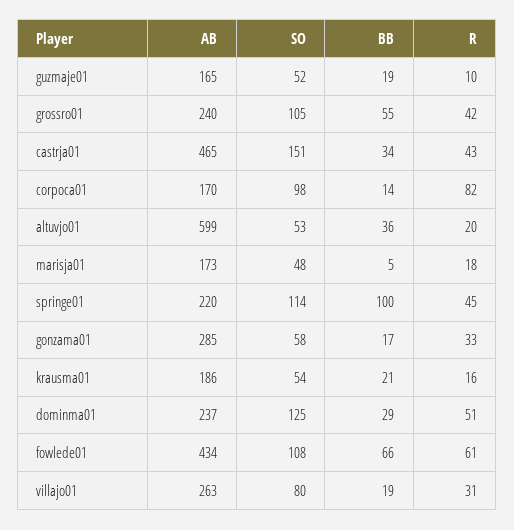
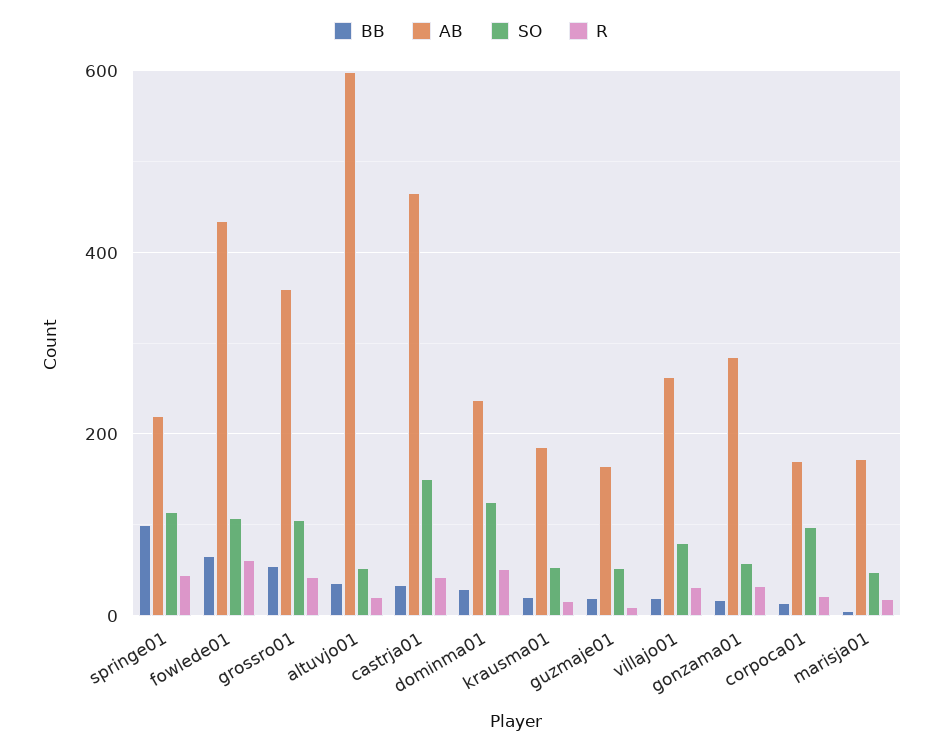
AB, grossro01: 240 -> 360
R, corpoca01: 82 -> 20

